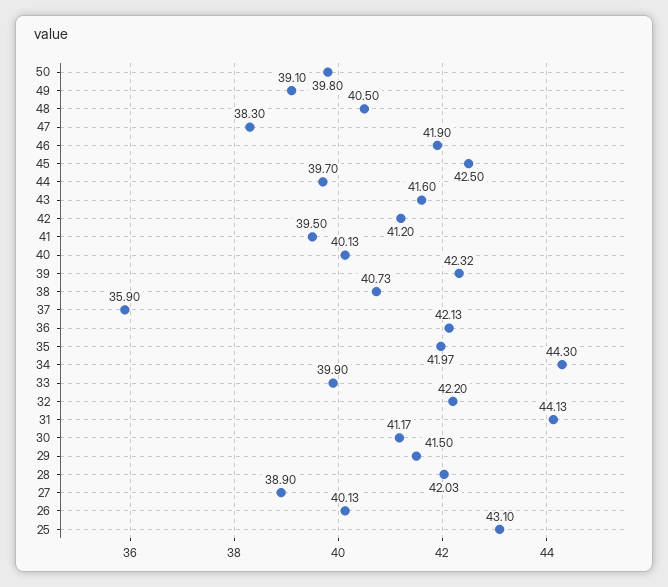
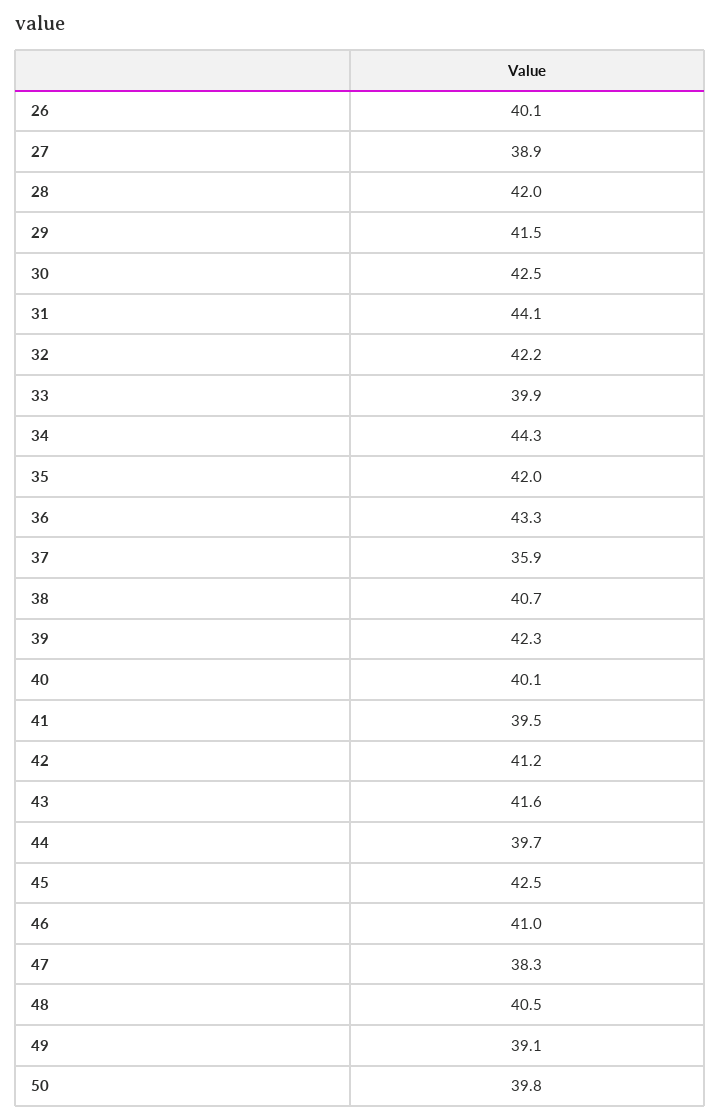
46: 41.9 -> 41
36: 42.13 -> 43.3
30: 41.17 -> 42.5
25: 43.1 -> none

